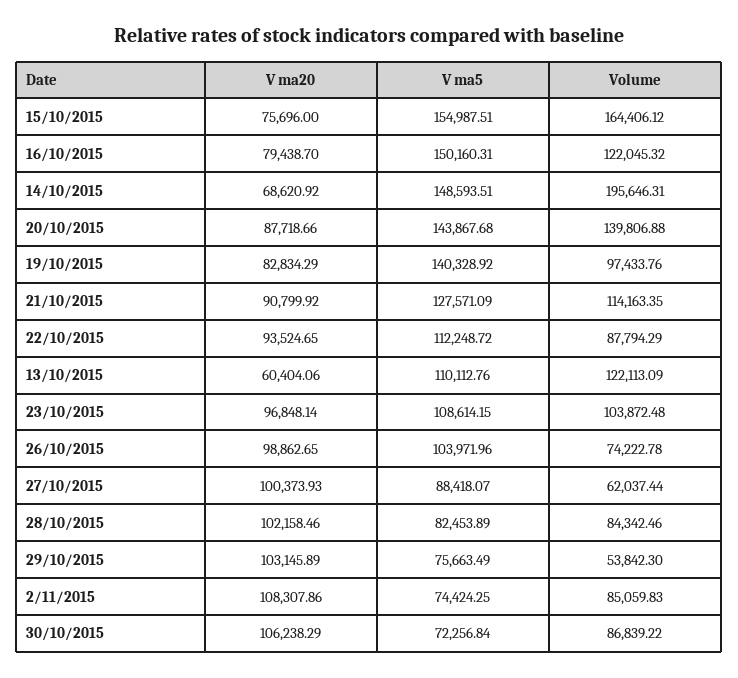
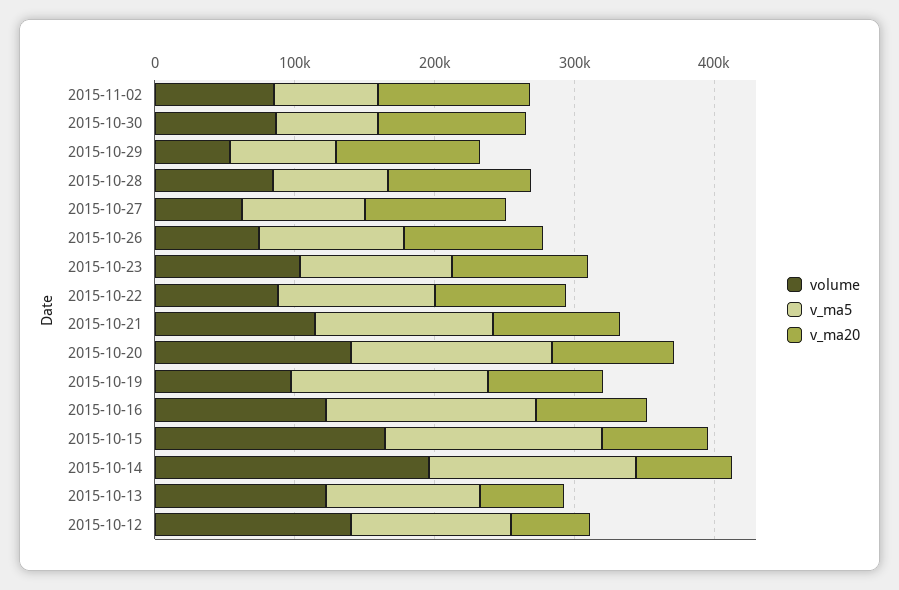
Volume, 2015-10-12: none -> 140000
V ma5, 2015-10-12: none -> 120000
V ma20, 2015-10-12: none -> 60000

